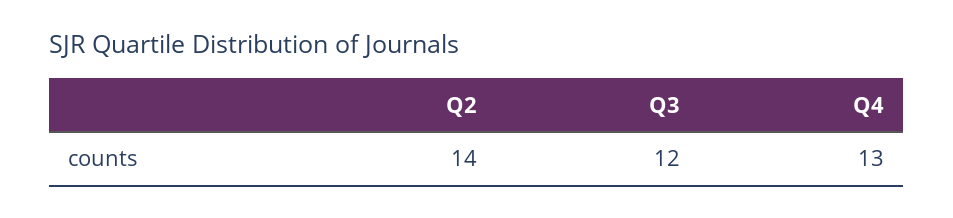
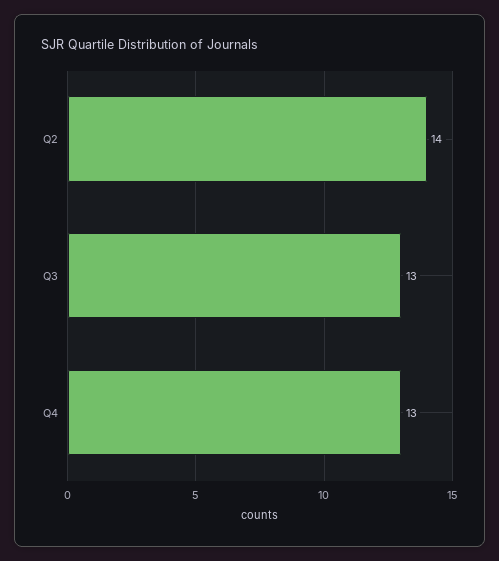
Q3: 12 -> 13

